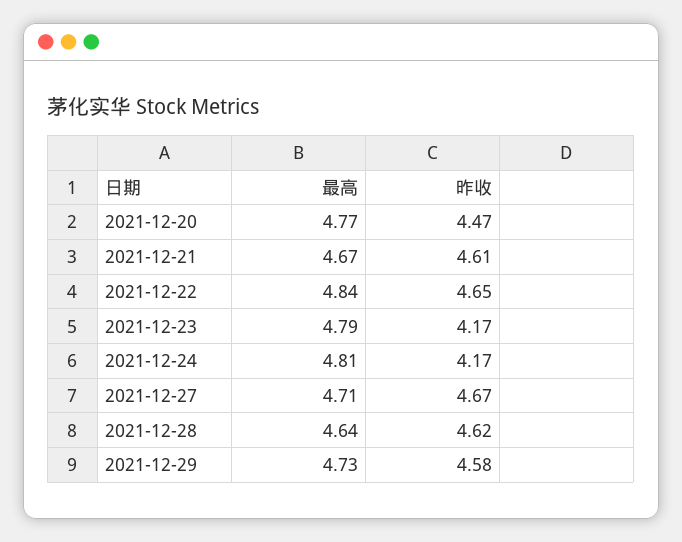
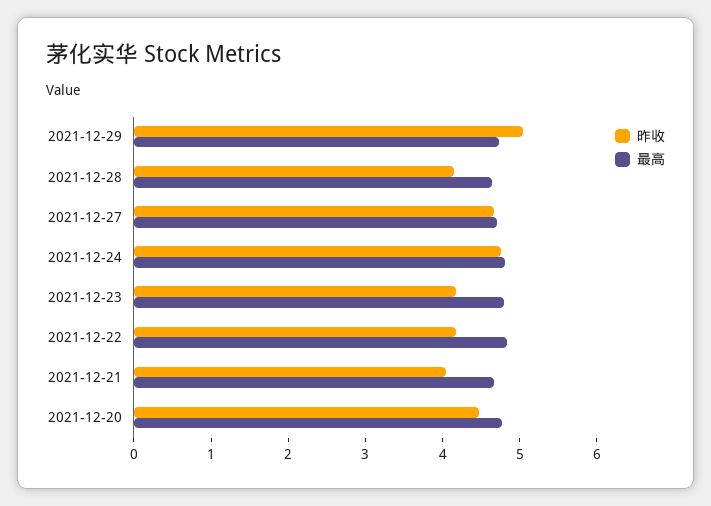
昨收, 2021-12-21: 4.61 -> 4
昨收, 2021-12-22: 4.65 -> 4.2
昨收, 2021-12-24: 4.17 -> 4.8
昨收, 2021-12-28: 4.62 -> 4.2
昨收, 2021-12-29: 4.58 -> 5

